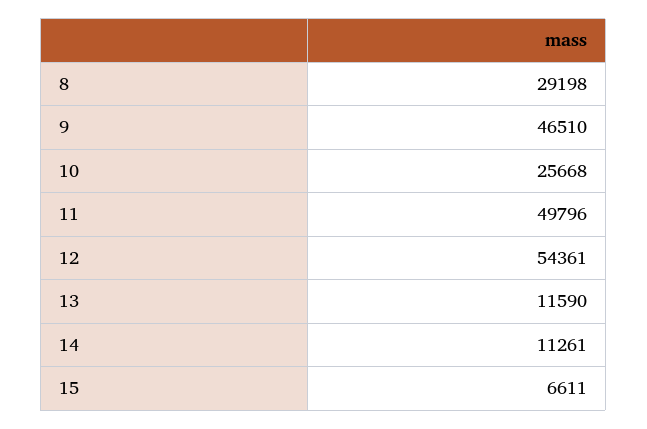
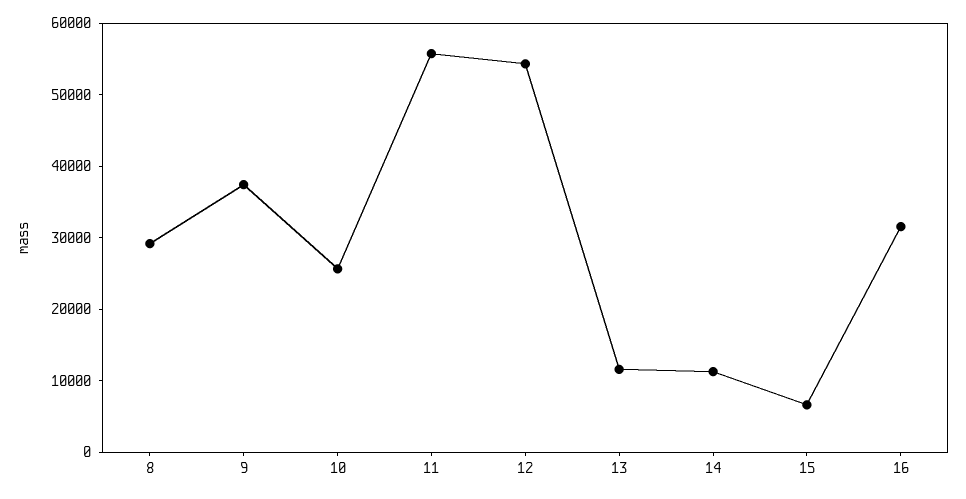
9: 46510 -> 38000
11: 49796 -> 56000
16: none -> 32000

